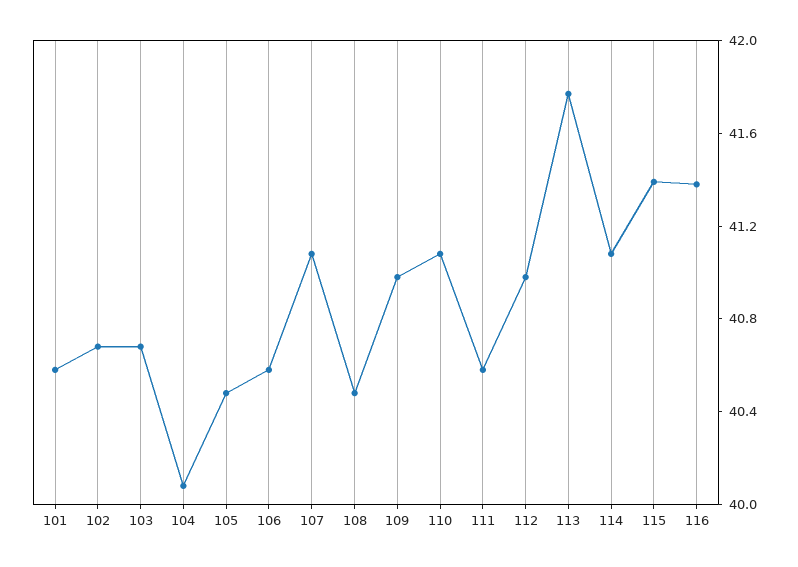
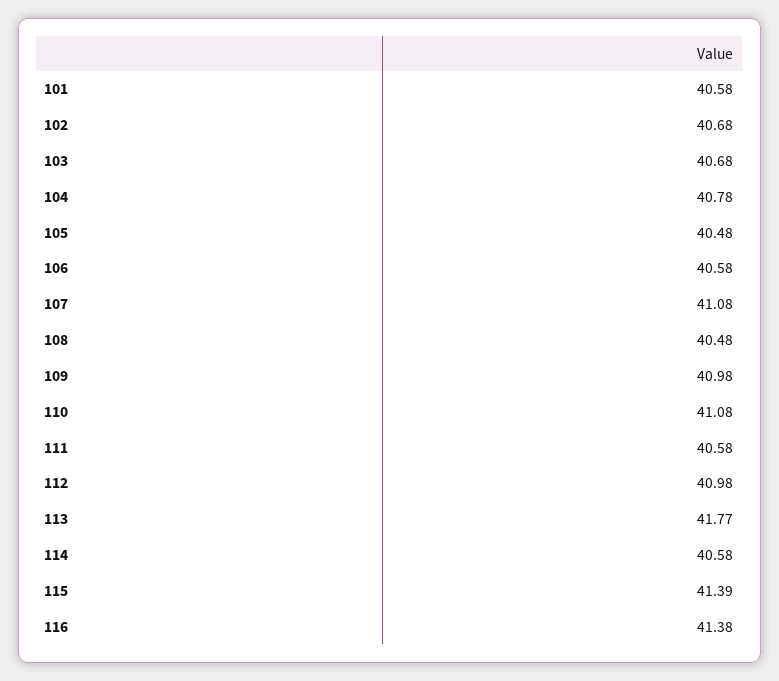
104: 40.1 -> 40.78
114: 41.1 -> 40.58

